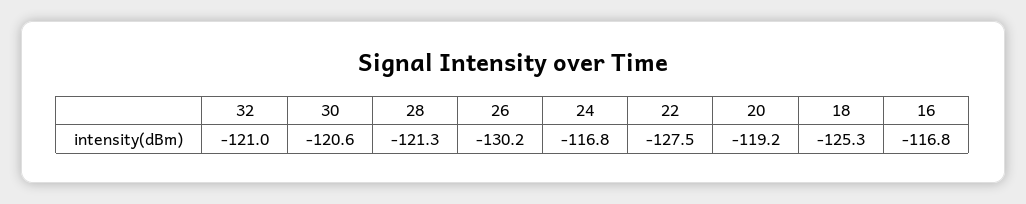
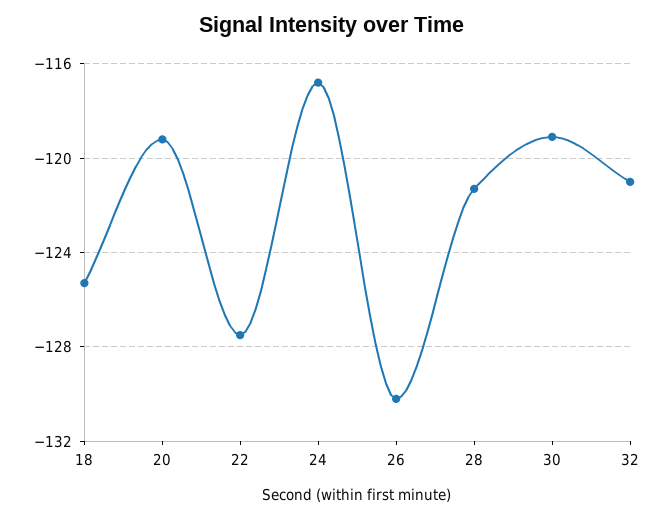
30: -120.6 -> -119
16: -116.8 -> none

